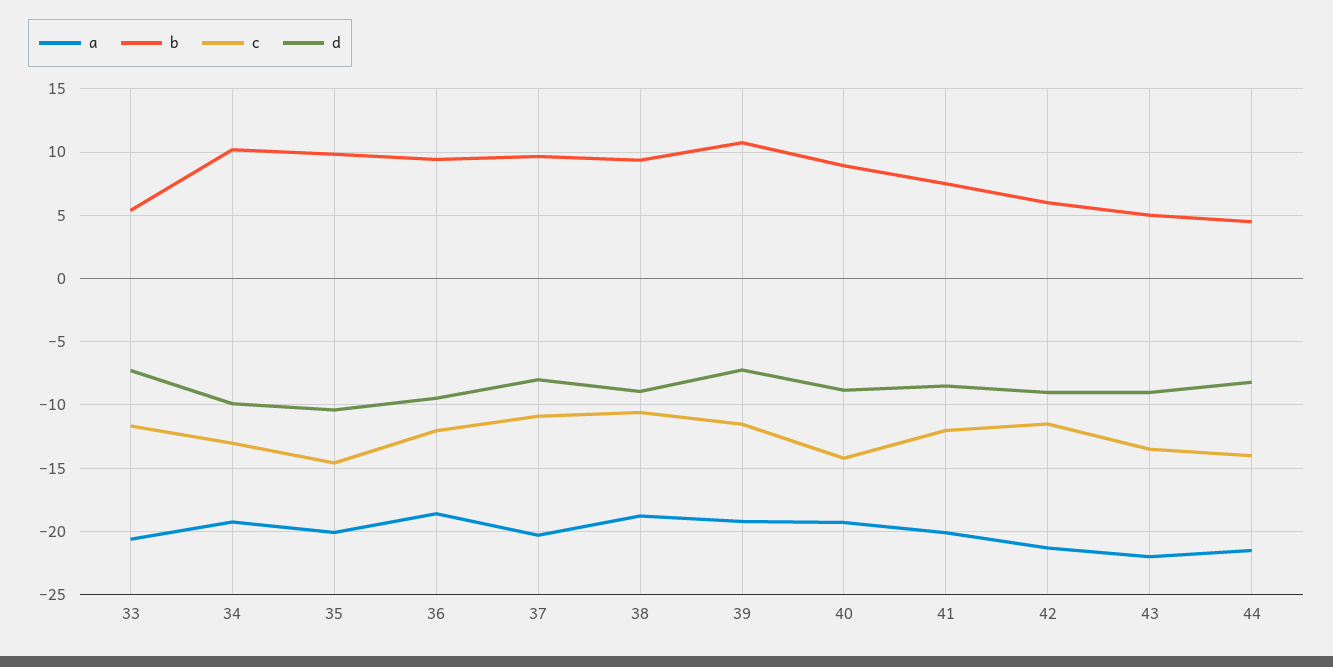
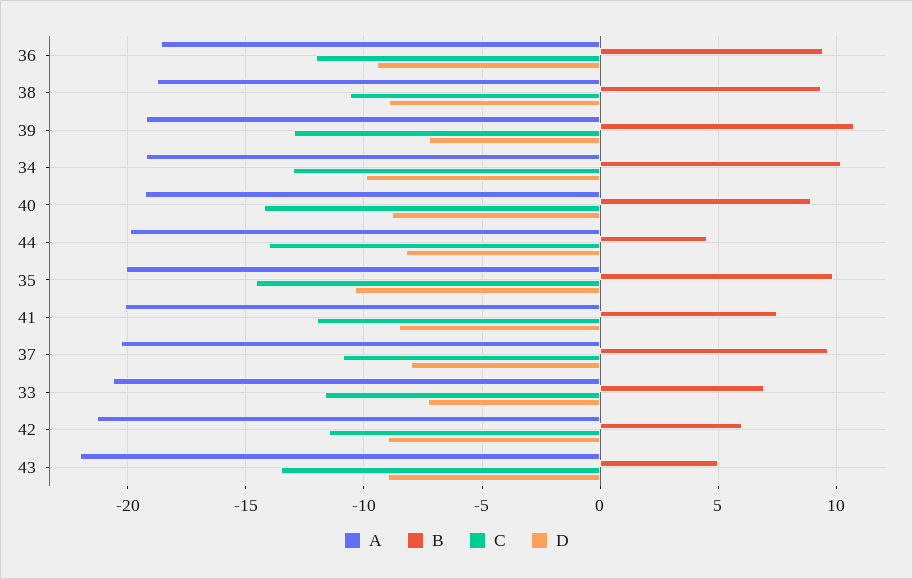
b, 33: 5.5 -> 7
c, 39: -11.5 -> -13
a, 44: -21.5 -> -20

